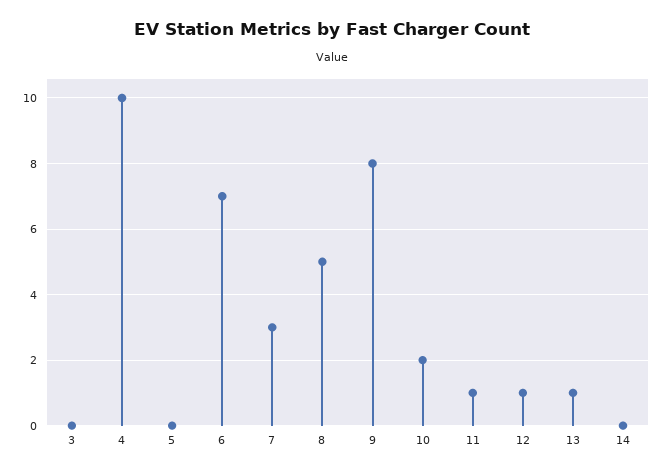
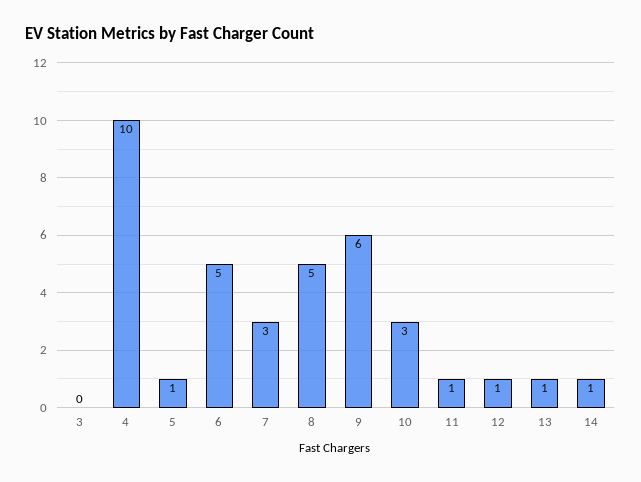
5: 0 -> 1
6: 7 -> 5
9: 8 -> 6
10: 2 -> 3
14: 0 -> 1

